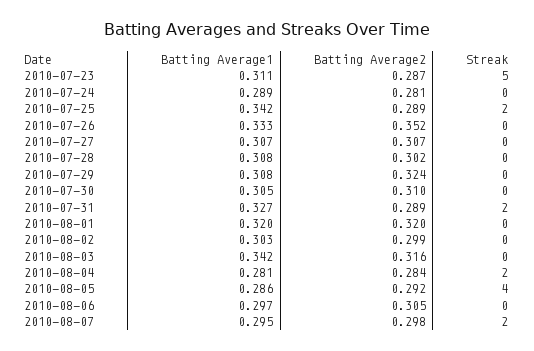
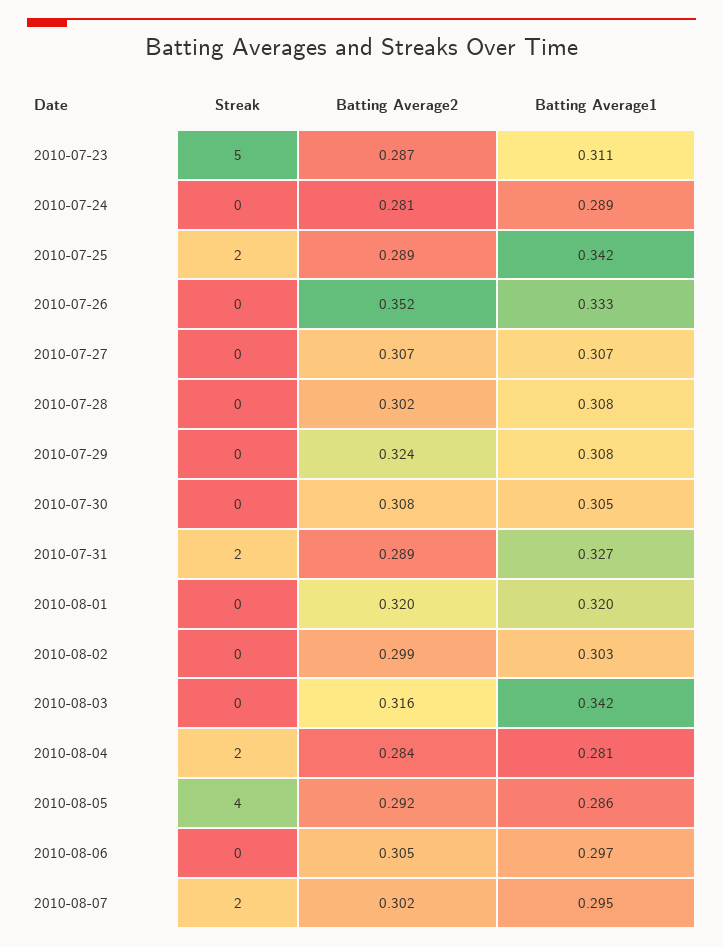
Batting Average2, 2010-07-30: 0.31 -> 0.308
Batting Average2, 2010-08-07: 0.298 -> 0.302

